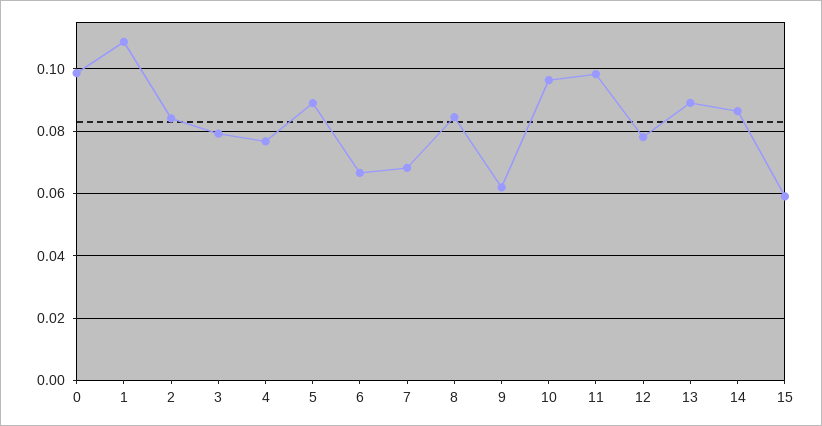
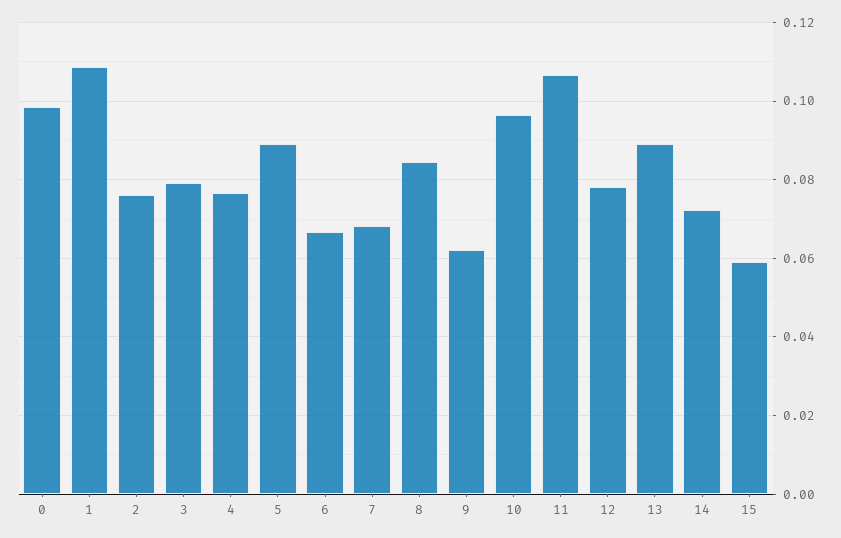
2: 0.084 -> 0.076
11: 0.098 -> 0.106
14: 0.086 -> 0.072

